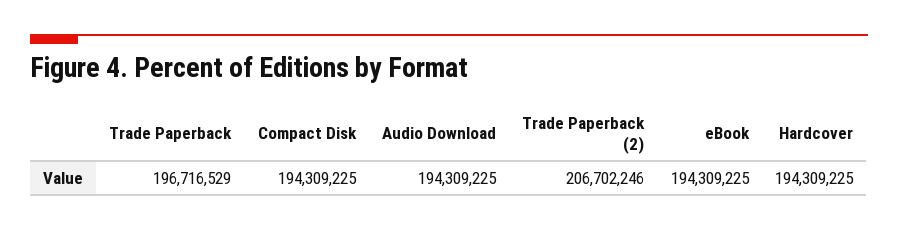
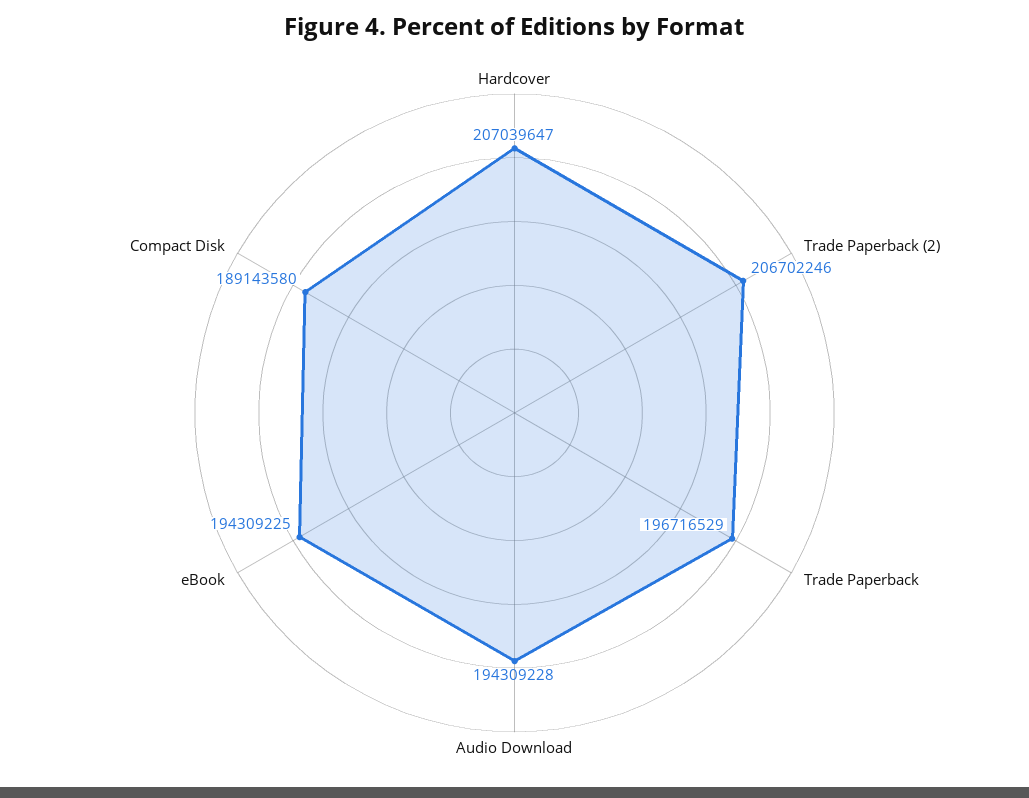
Compact Disk: 194309225 -> 189143580
Audio Download: 194309225 -> 194309228
Hardcover: 194309225 -> 207039647

